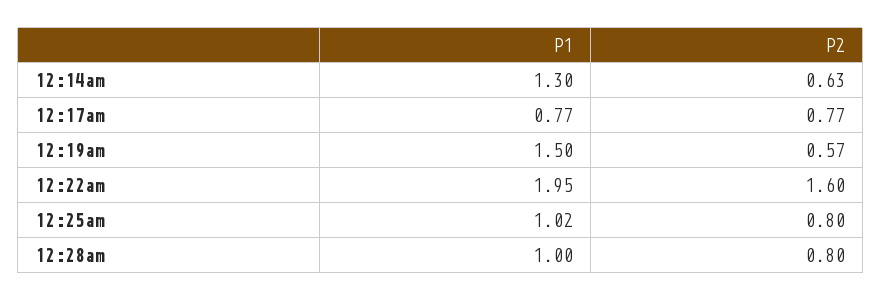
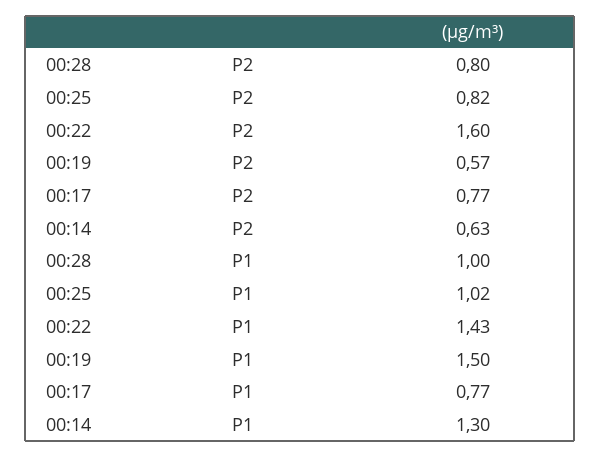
P1, 12:22am: 1.95 -> 1.43
P2, 12:25am: 0.8 -> 0.82

